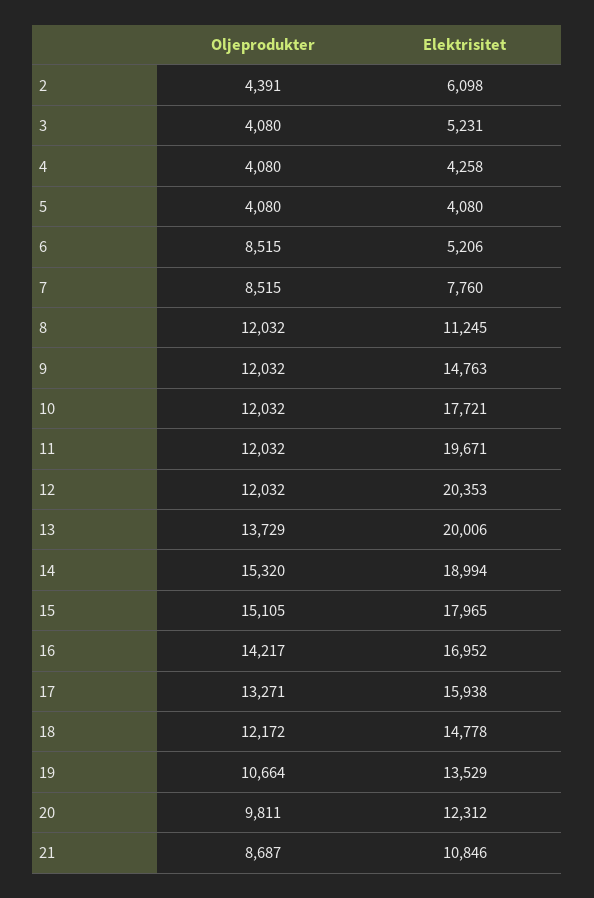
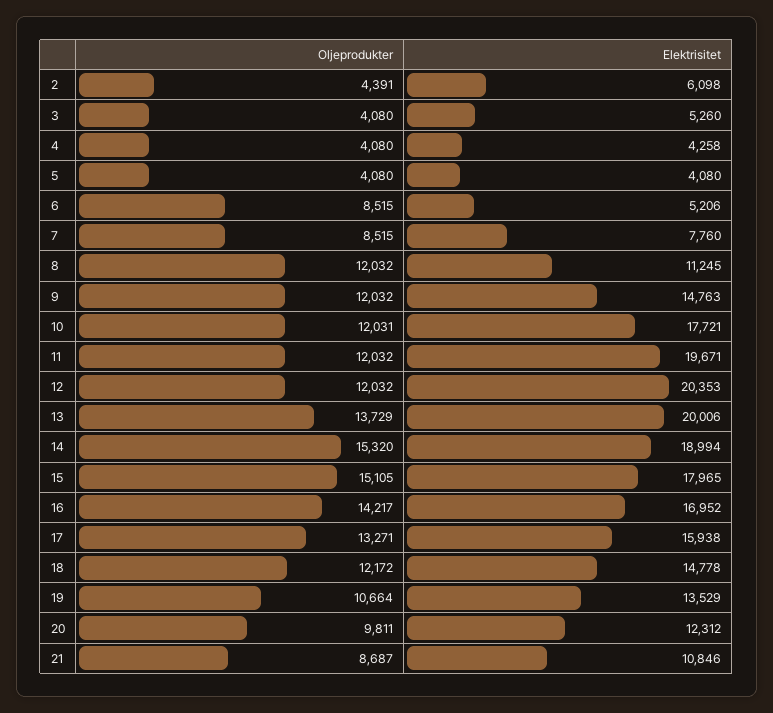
Elektrisitet, 3: 5231 -> 5260
Oljeprodukter, 10: 12032 -> 12031

